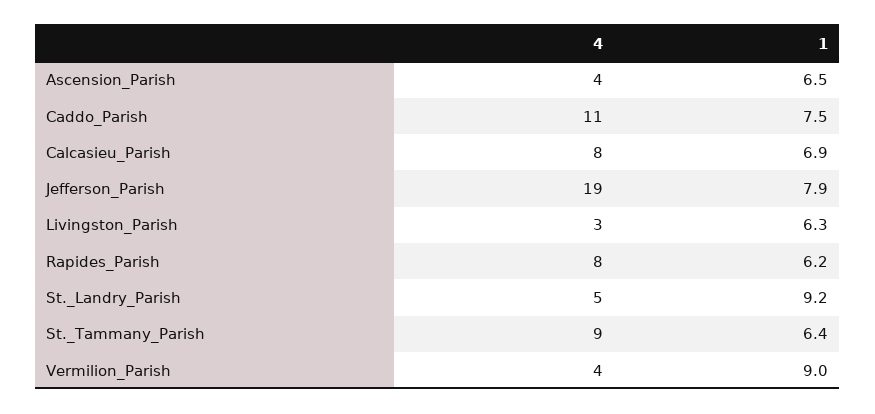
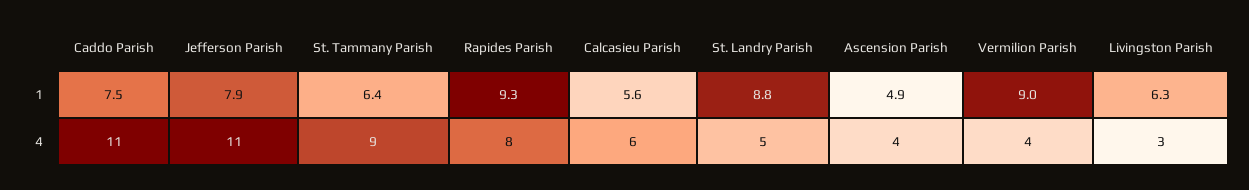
1, Ascension_Parish: 6.5 -> 4.9
4, Calcasieu_Parish: 8 -> 6
1, Calcasieu_Parish: 6.9 -> 5.6
4, Jefferson_Parish: 19 -> 11
1, Rapides_Parish: 6.2 -> 9.3
1, St._Landry_Parish: 9.2 -> 8.8

